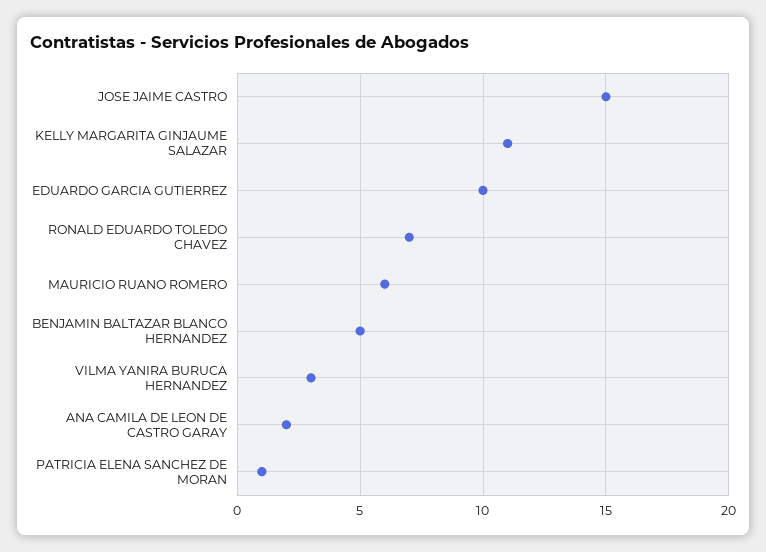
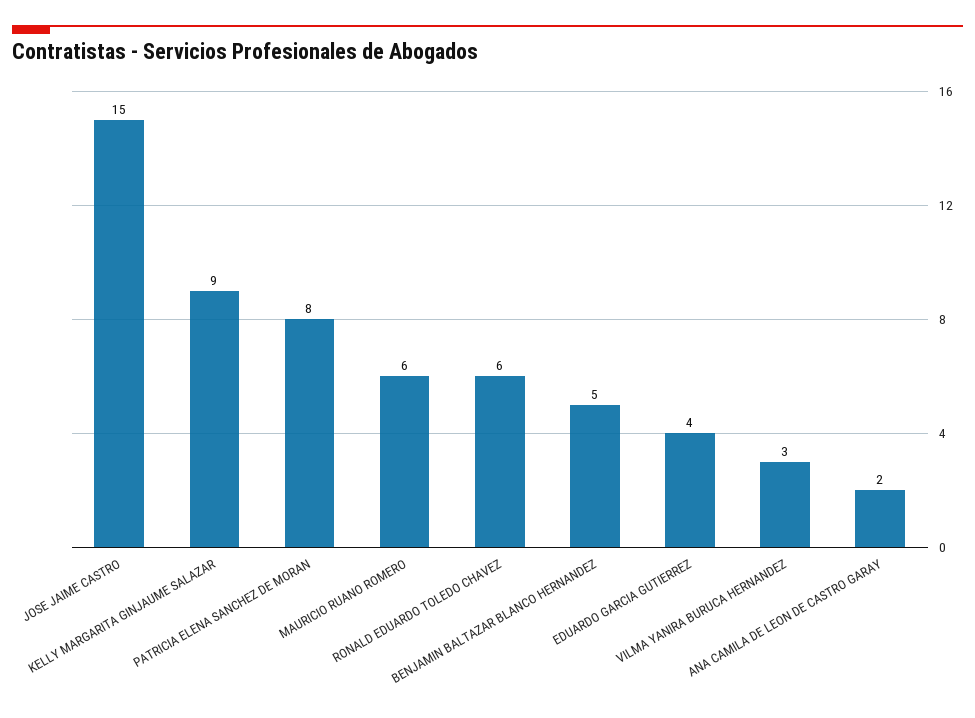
KELLY MARGARITA GINJAUME SALAZAR: 11 -> 9
EDUARDO GARCIA GUTIERREZ: 10 -> 4
RONALD EDUARDO TOLEDO CHAVEZ: 7 -> 6
PATRICIA ELENA SANCHEZ DE MORAN: 1 -> 8

